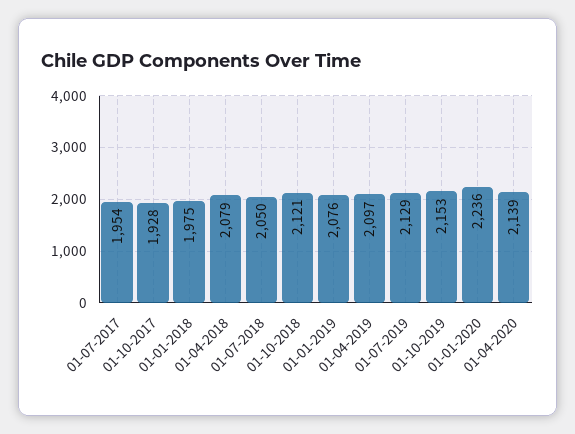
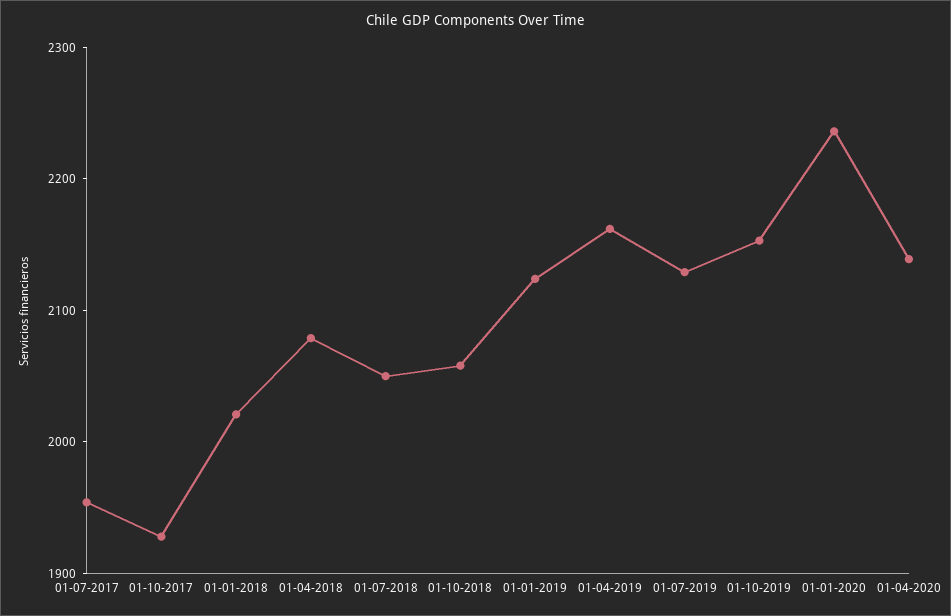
01-01-2018: 1975 -> 2020
01-10-2018: 2121 -> 2060
01-01-2019: 2076 -> 2120
01-04-2019: 2097 -> 2160

